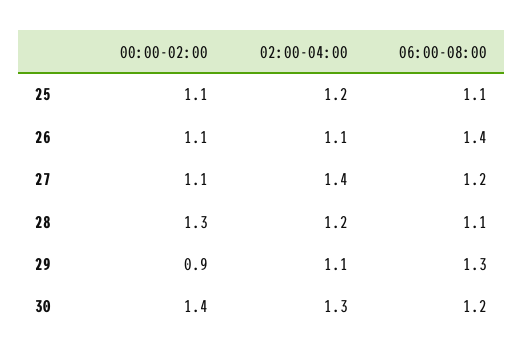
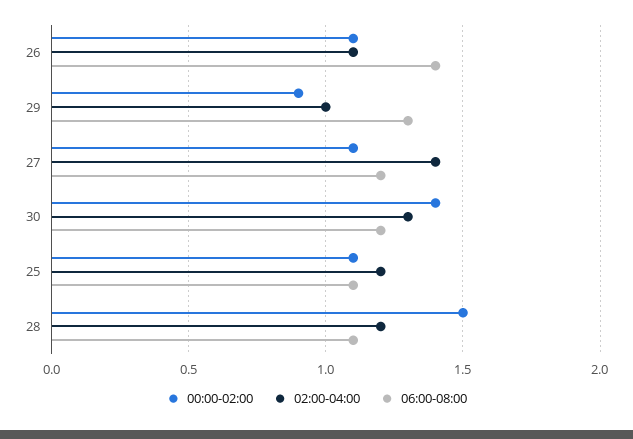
00:00-02:00, 28: 1.3 -> 1.5
02:00-04:00, 29: 1.1 -> 1

